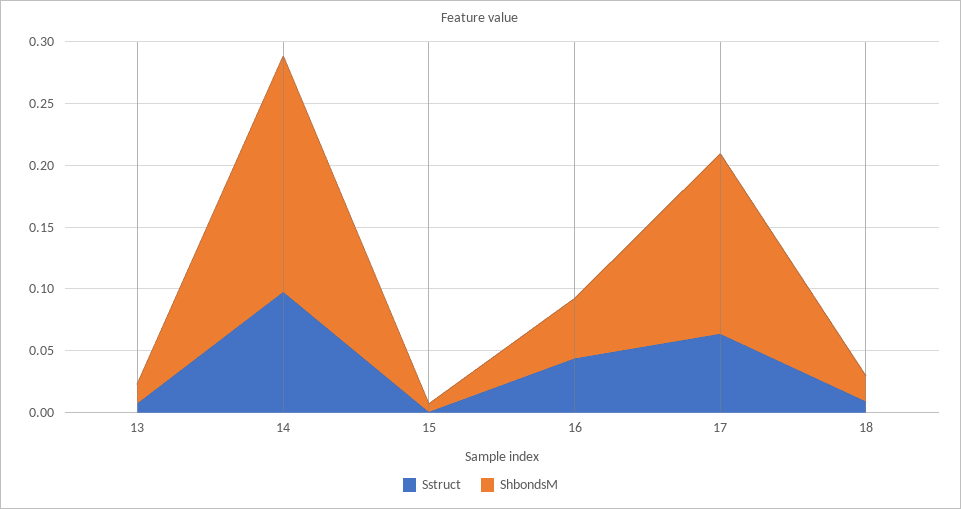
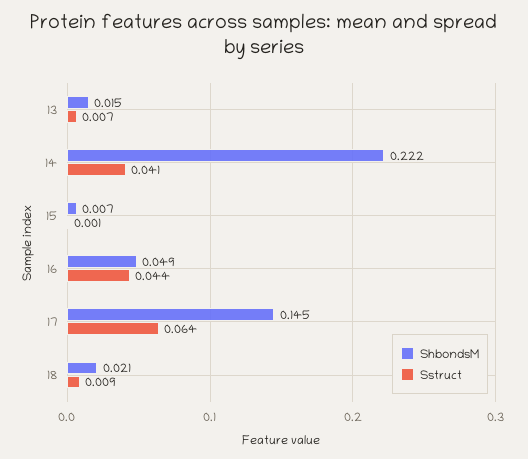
Sstruct, 14: 0.1 -> 0.041
ShbondsM, 14: 0.19 -> 0.222

